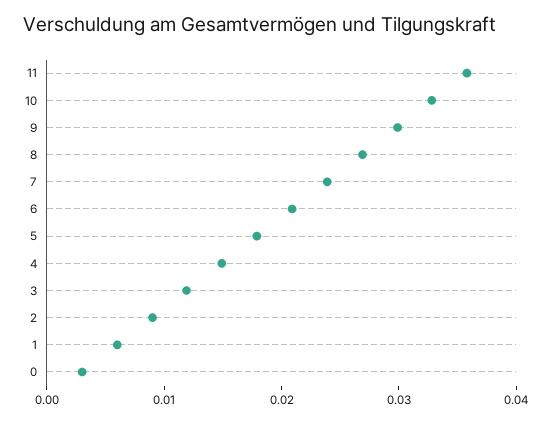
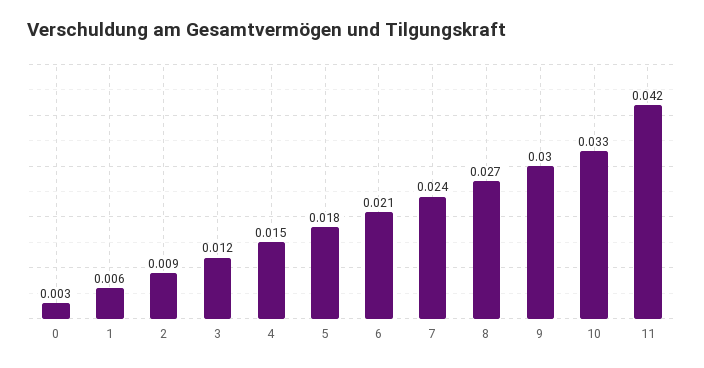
11: 0.036 -> 0.042

